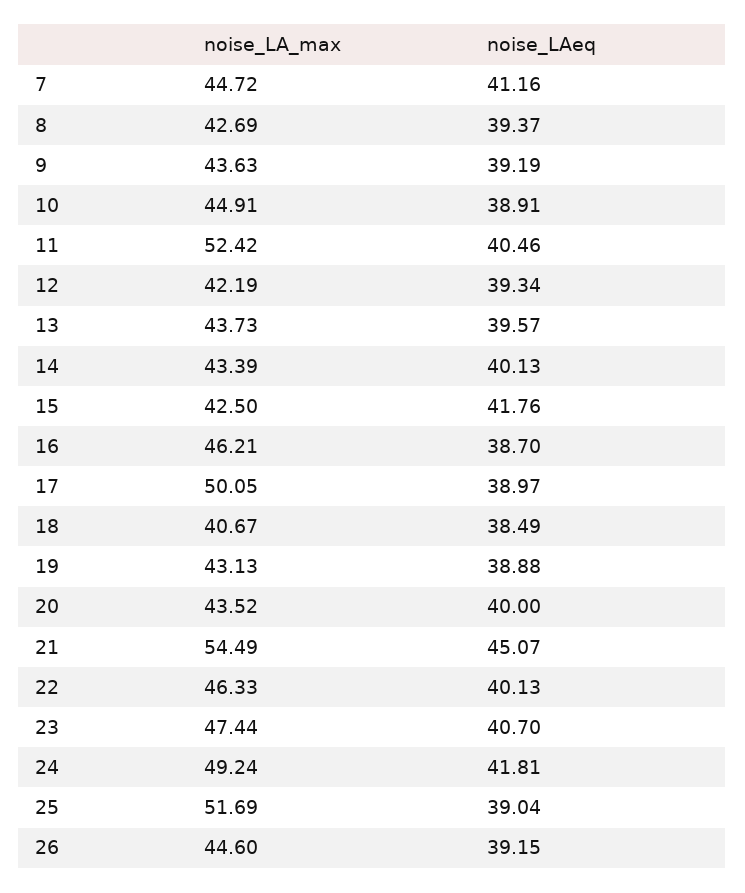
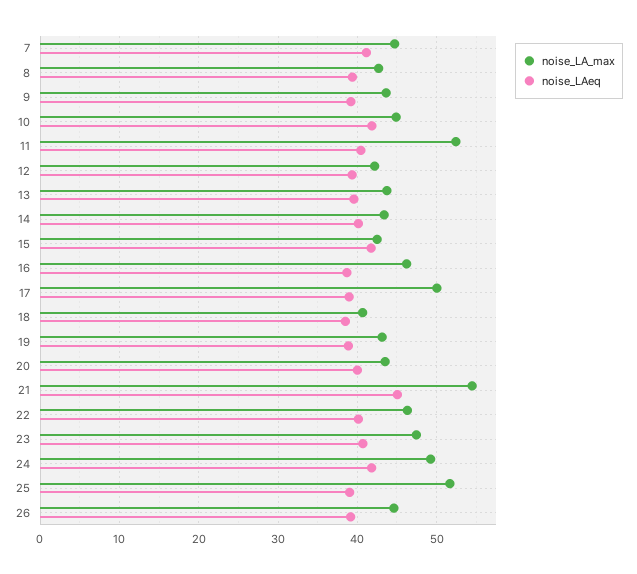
noise_LAeq, 10: 38.91 -> 42

